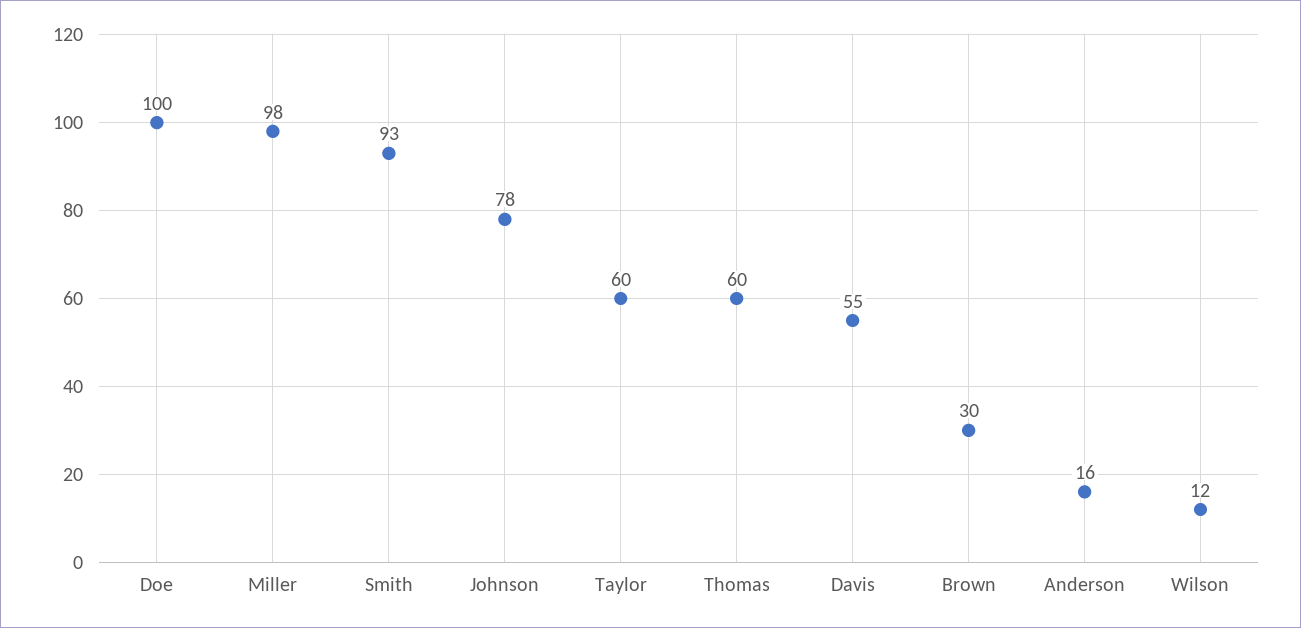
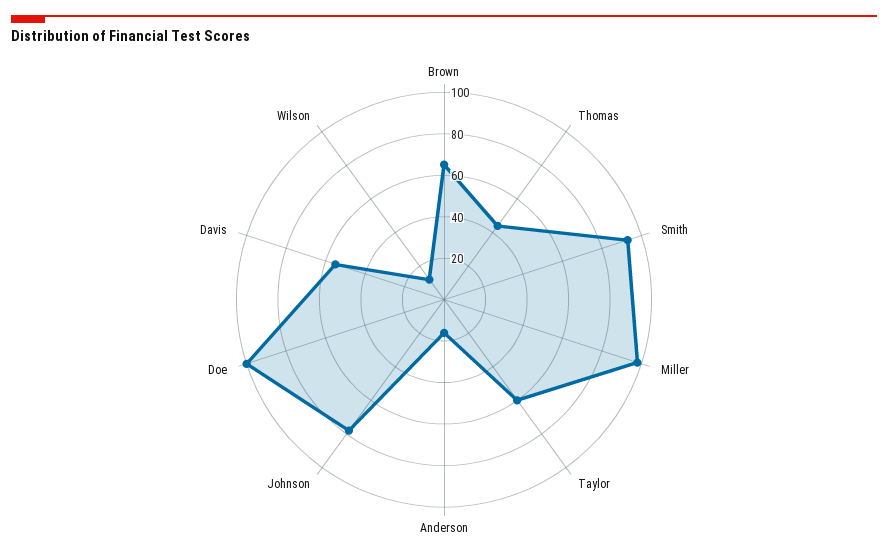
Thomas: 60 -> 45
Brown: 30 -> 65

